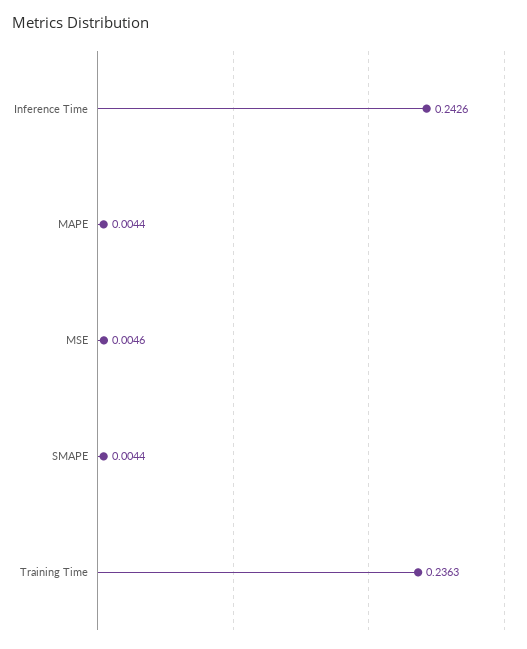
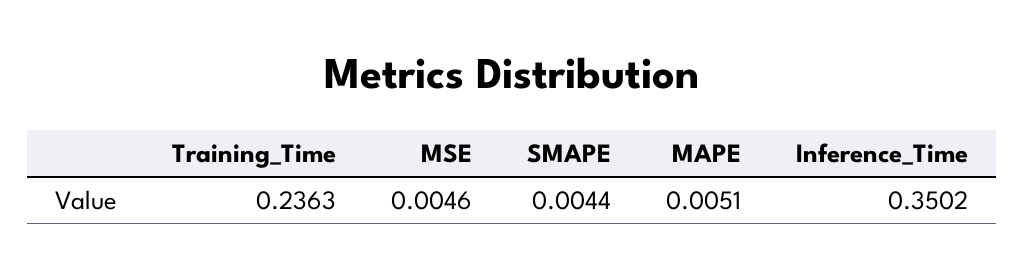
Inference Time: 0.2426 -> 0.3502
MAPE: 0.0044 -> 0.0051

